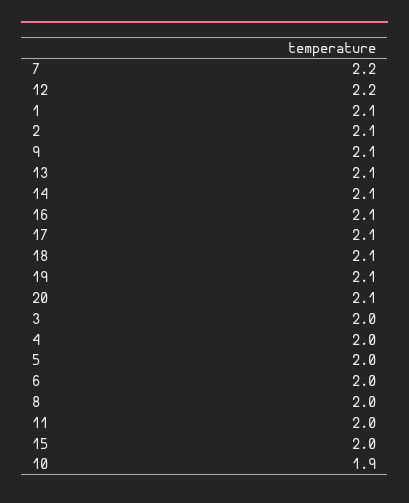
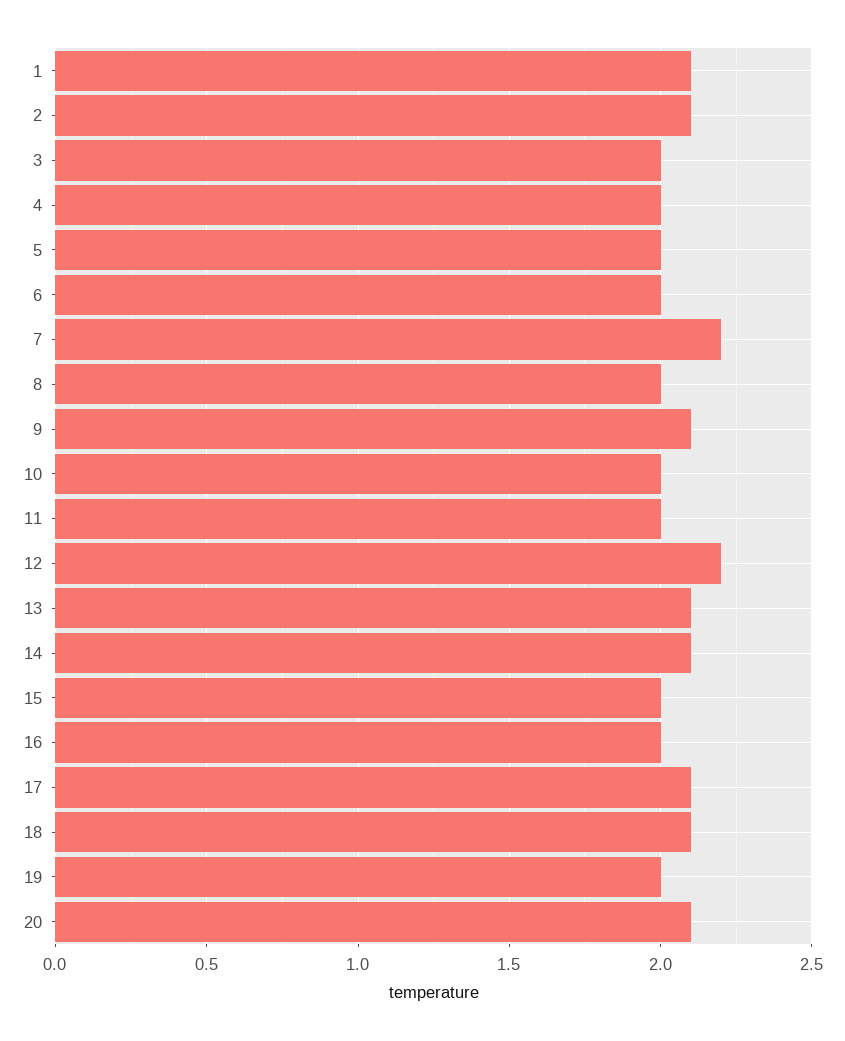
16: 2.1 -> 2
19: 2.1 -> 2
10: 1.9 -> 2

